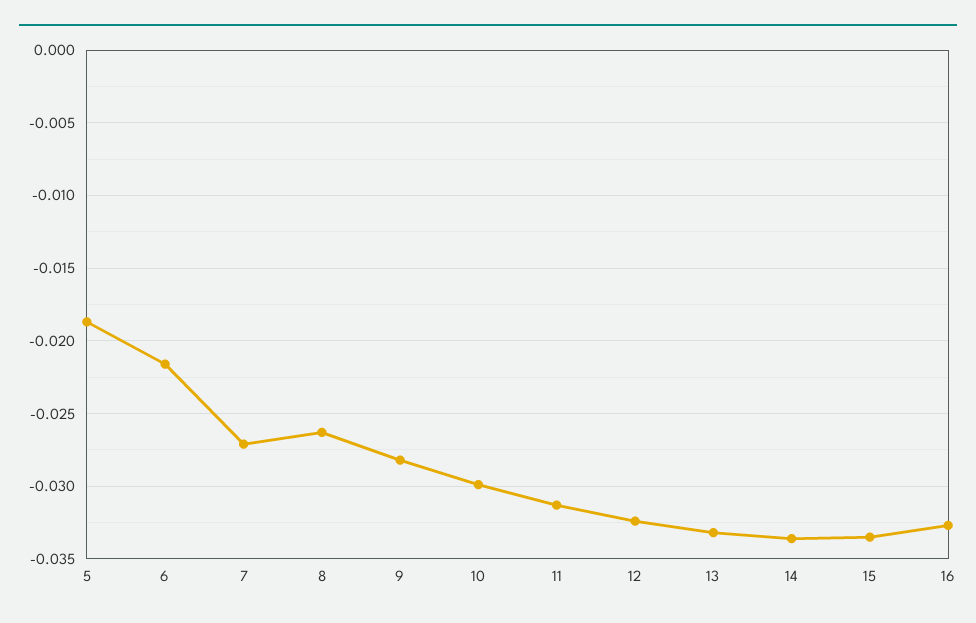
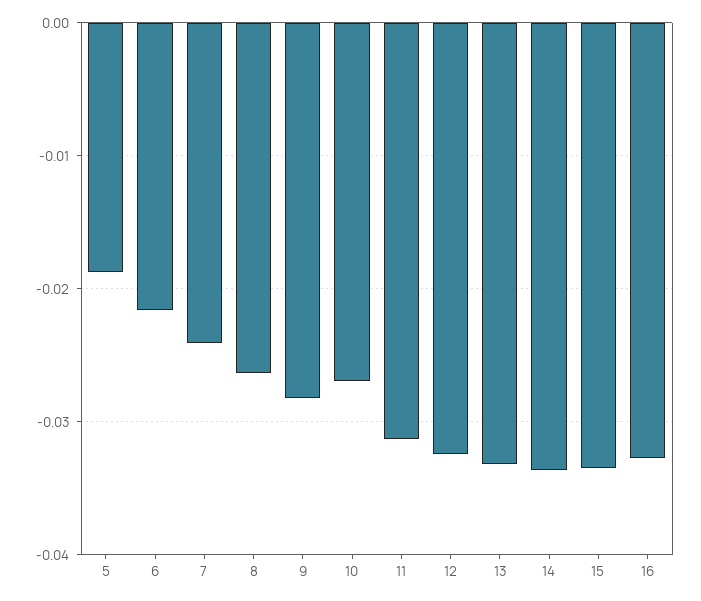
7: -0.027 -> -0.024
10: -0.03 -> -0.027

